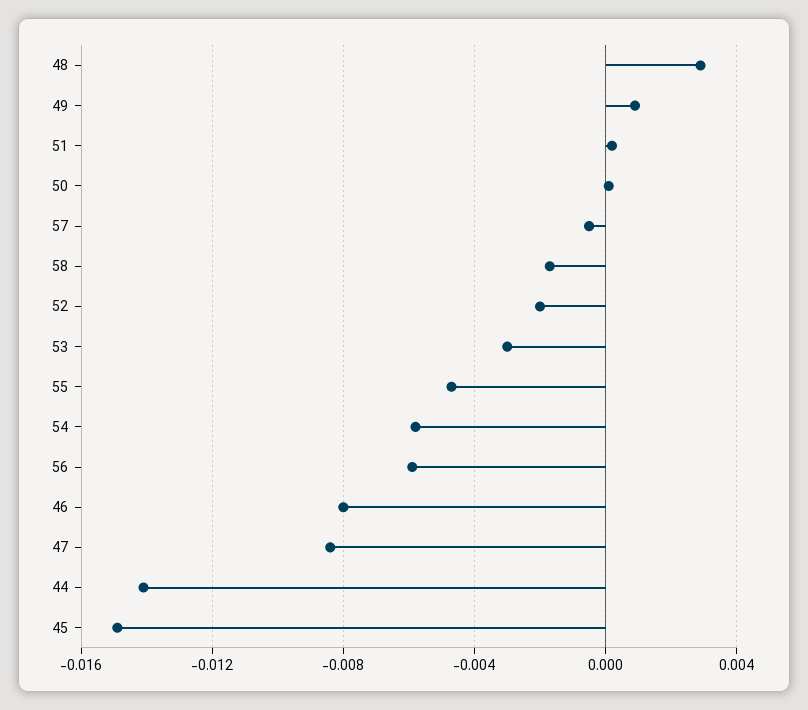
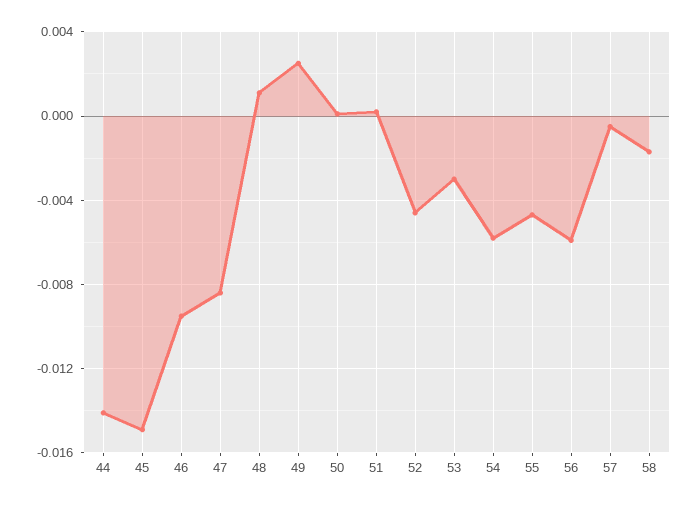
48: 0.003 -> 0.001
49: 0.001 -> 0.0025
52: -0.002 -> -0.0045
46: -0.008 -> -0.0095

